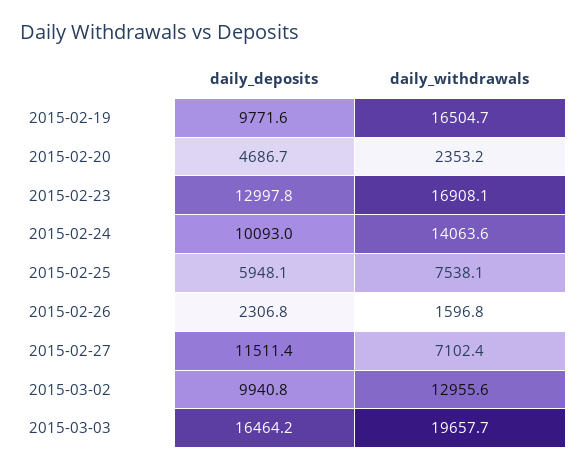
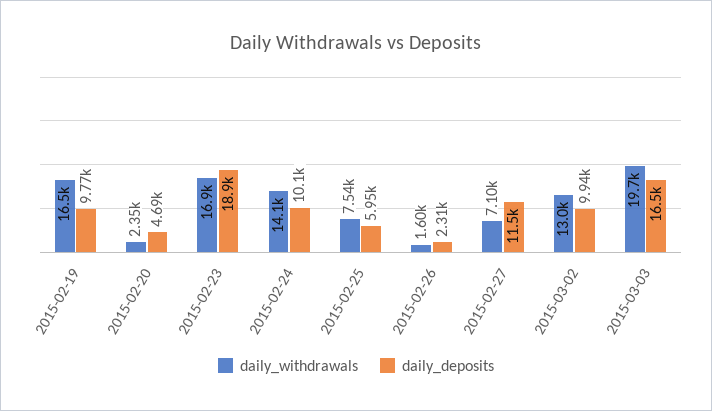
daily_deposits, 2015-02-23: 12997.8 -> 18900

